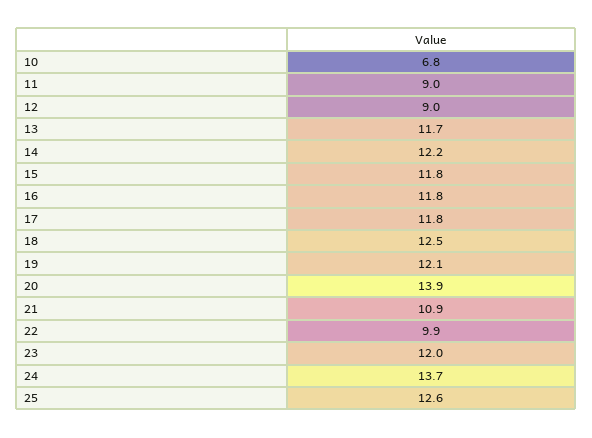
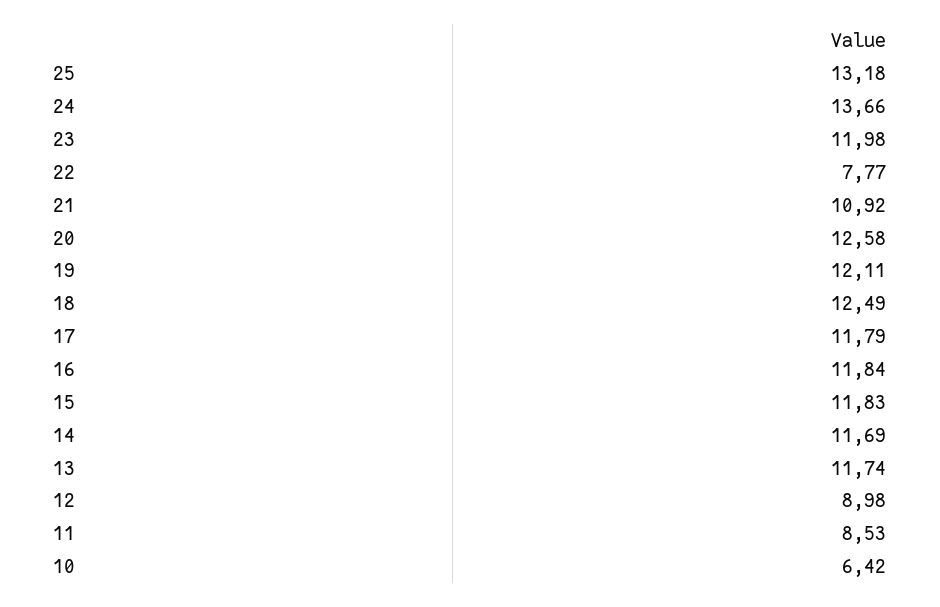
10: 6.8 -> 6.42
11: 9 -> 8.53
14: 12.2 -> 11.69
20: 13.9 -> 12.58
22: 9.9 -> 7.77
25: 12.6 -> 13.18

